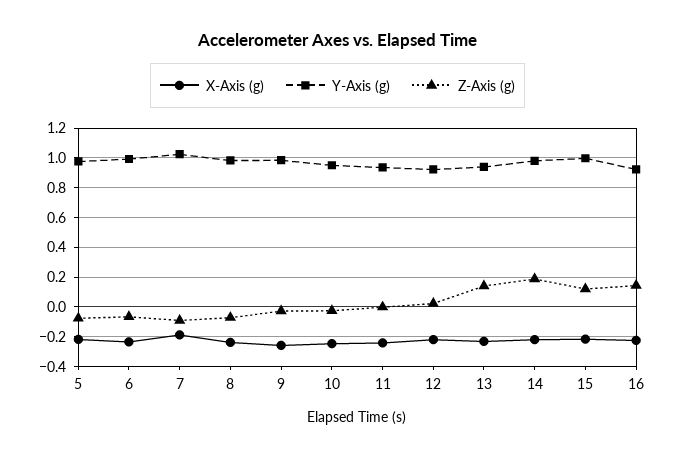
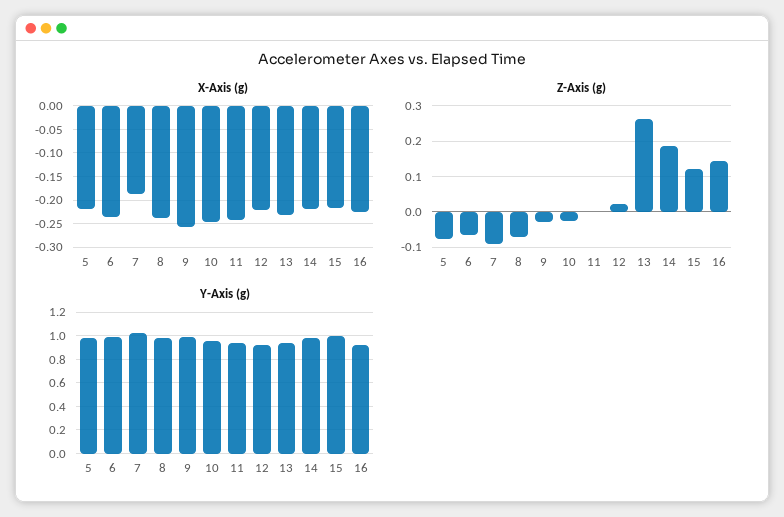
Z-Axis (g), 13: 0.15 -> 0.26

